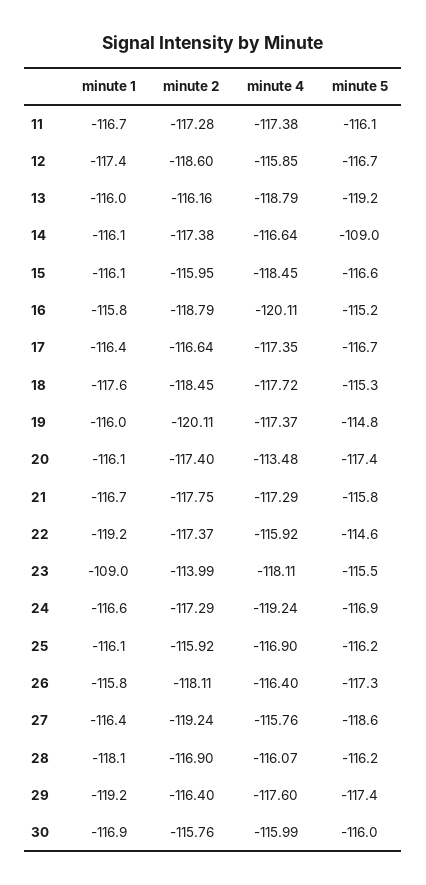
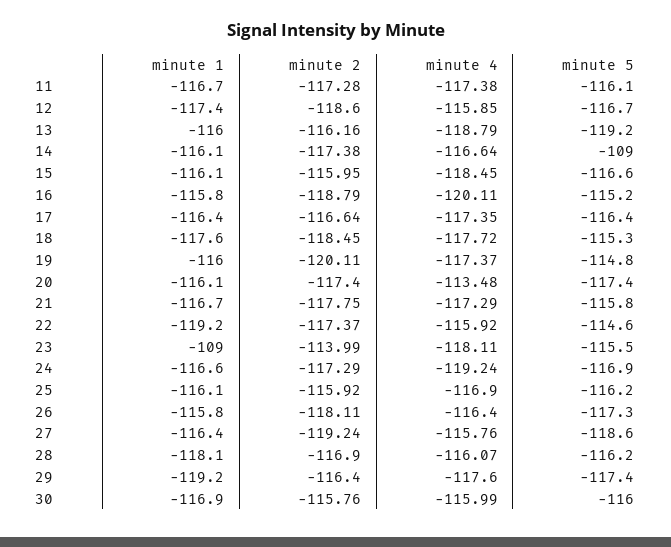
minute 5, 17: -116.7 -> -116.4

